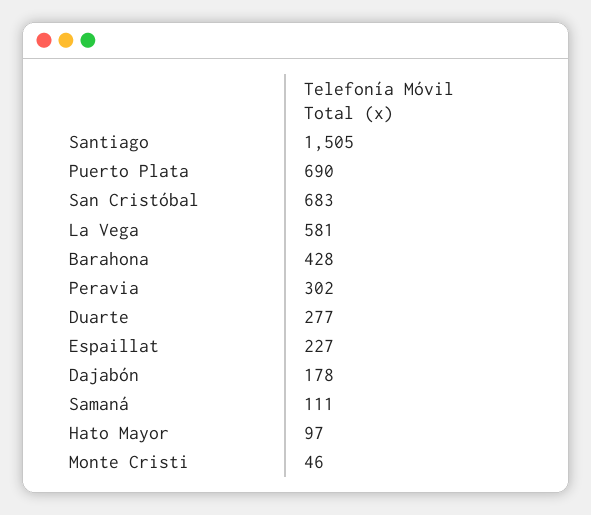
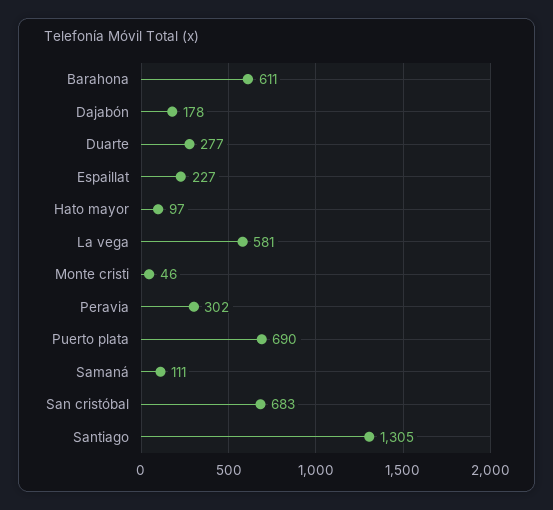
Santiago: 1505 -> 1305
Barahona: 428 -> 611

